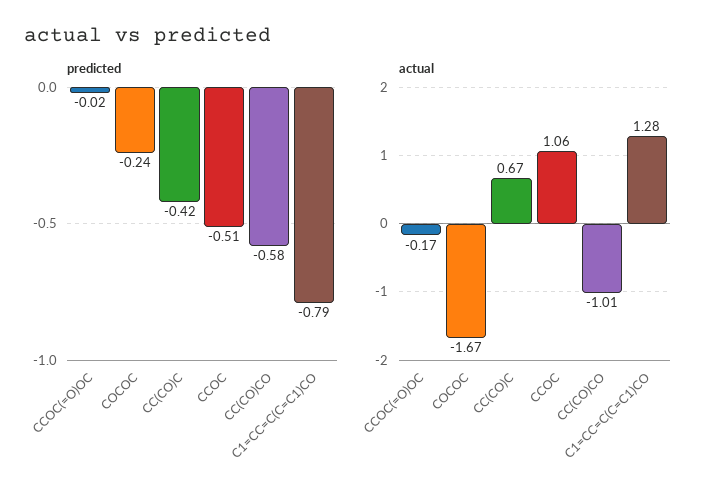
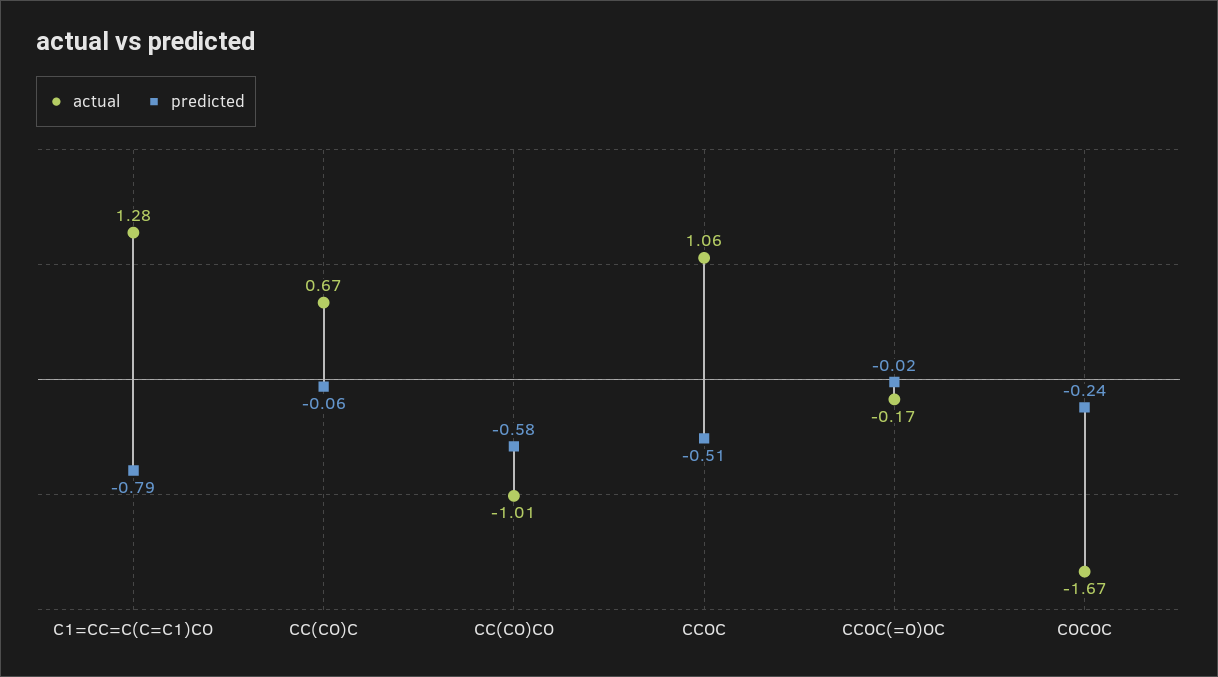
predicted, CC(CO)C: -0.42 -> -0.06

